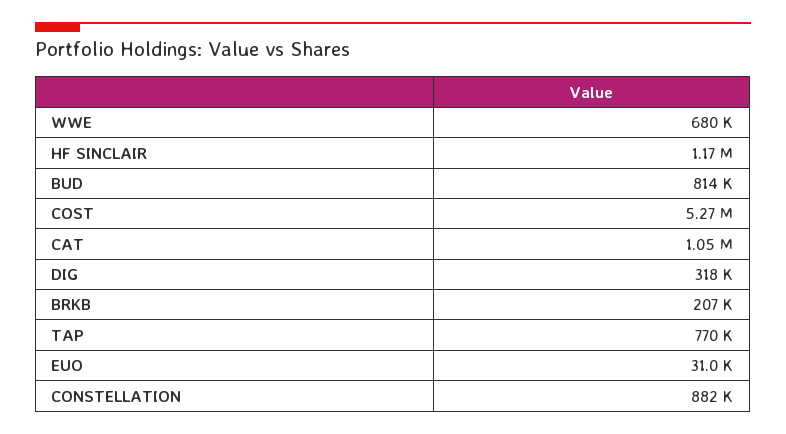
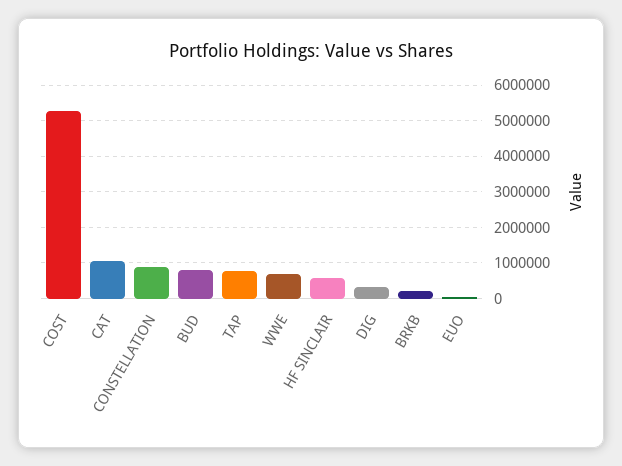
HF SINCLAIR: 1170000 -> 600000

